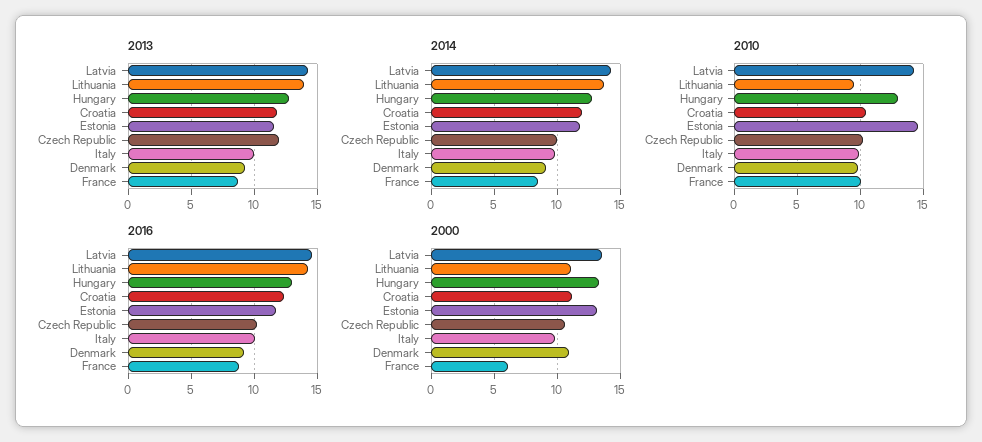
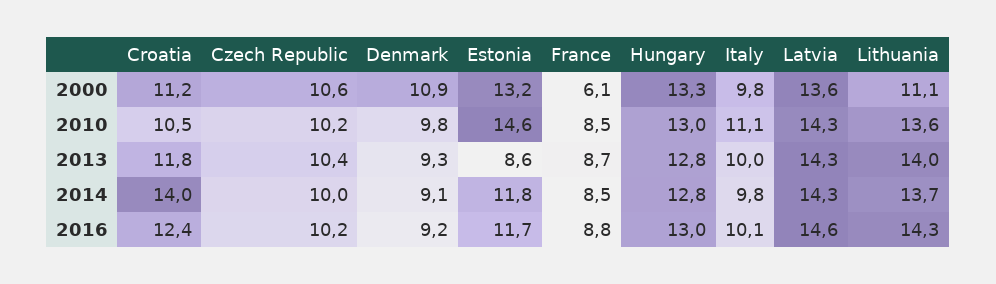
2013, Estonia: 11.5 -> 8.6
2013, Czech Republic: 12 -> 10.4
2014, Croatia: 12 -> 14
2010, Lithuania: 9.5 -> 13.6
2010, Italy: 10 -> 11.1
2010, France: 10 -> 8.5

